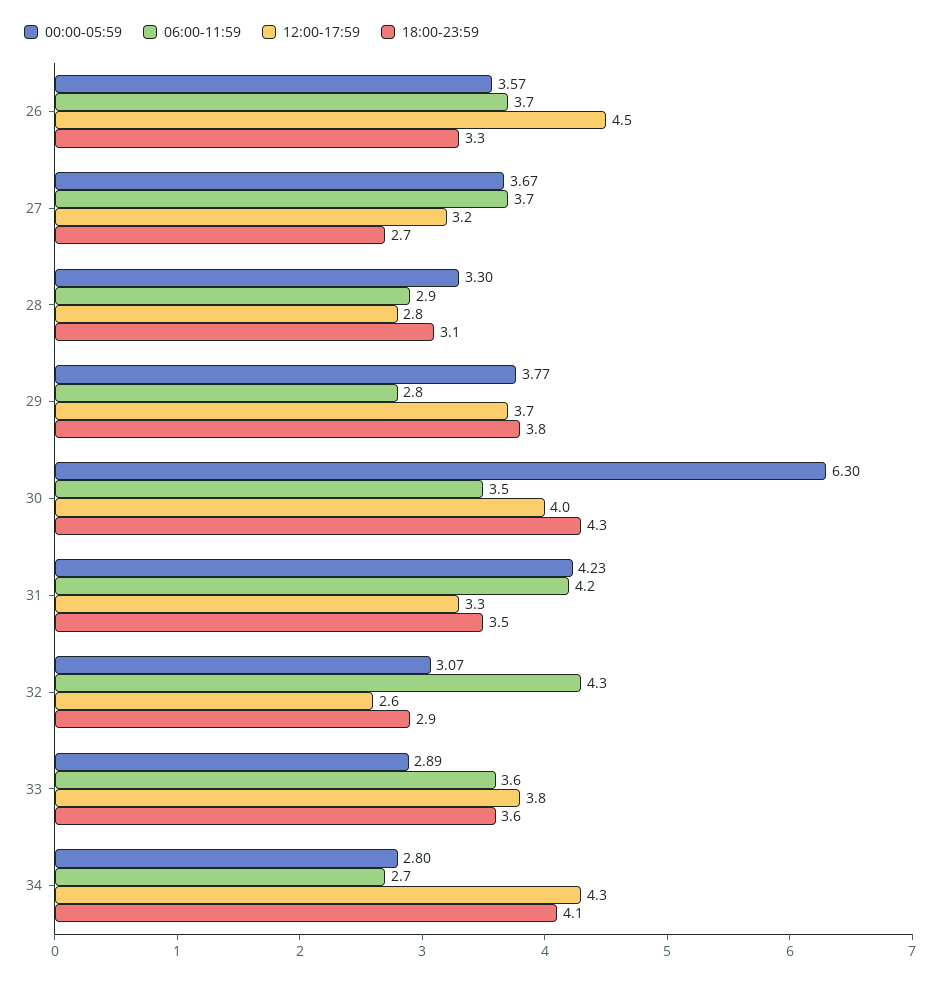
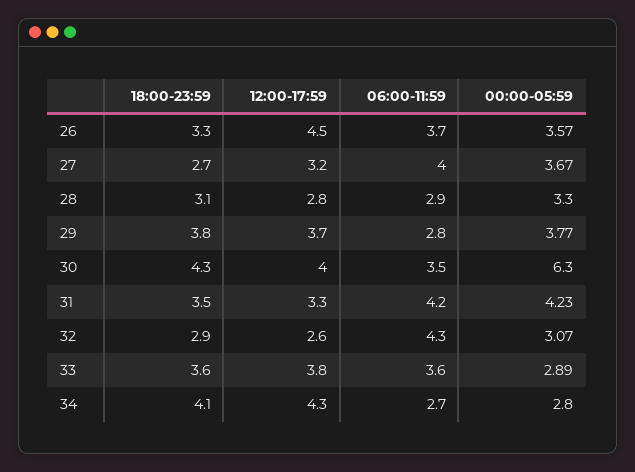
06:00-11:59, 27: 3.7 -> 4

